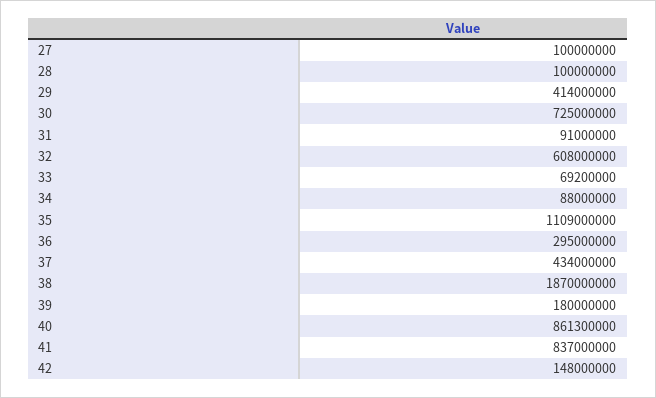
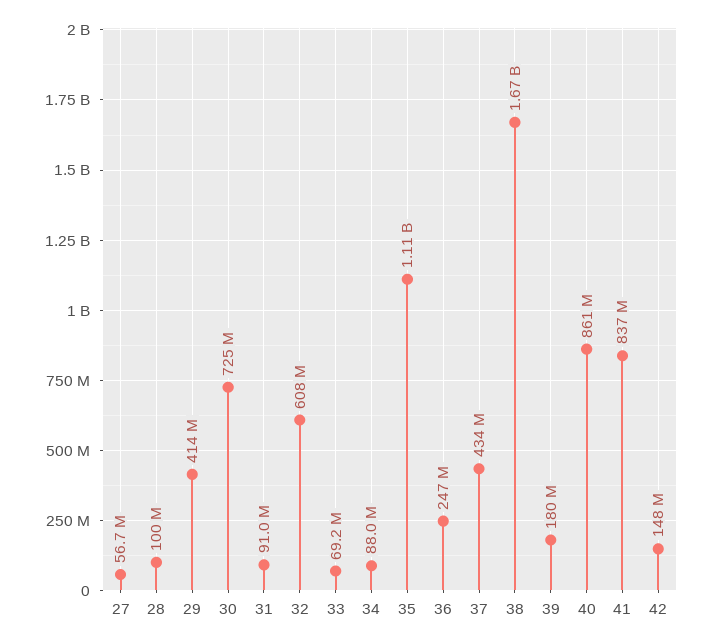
27: 100000000 -> 56700000
36: 295000000 -> 247000000
38: 1870000000 -> 1670000000

